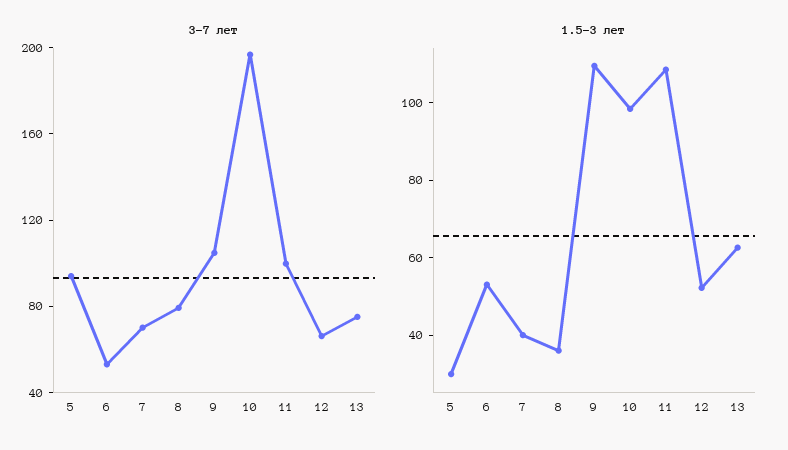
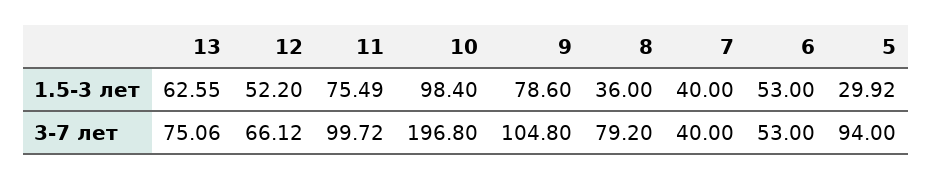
3-7 лет, 7: 70 -> 40
1.5-3 лет, 9: 110 -> 78.6
1.5-3 лет, 11: 110 -> 75.49

